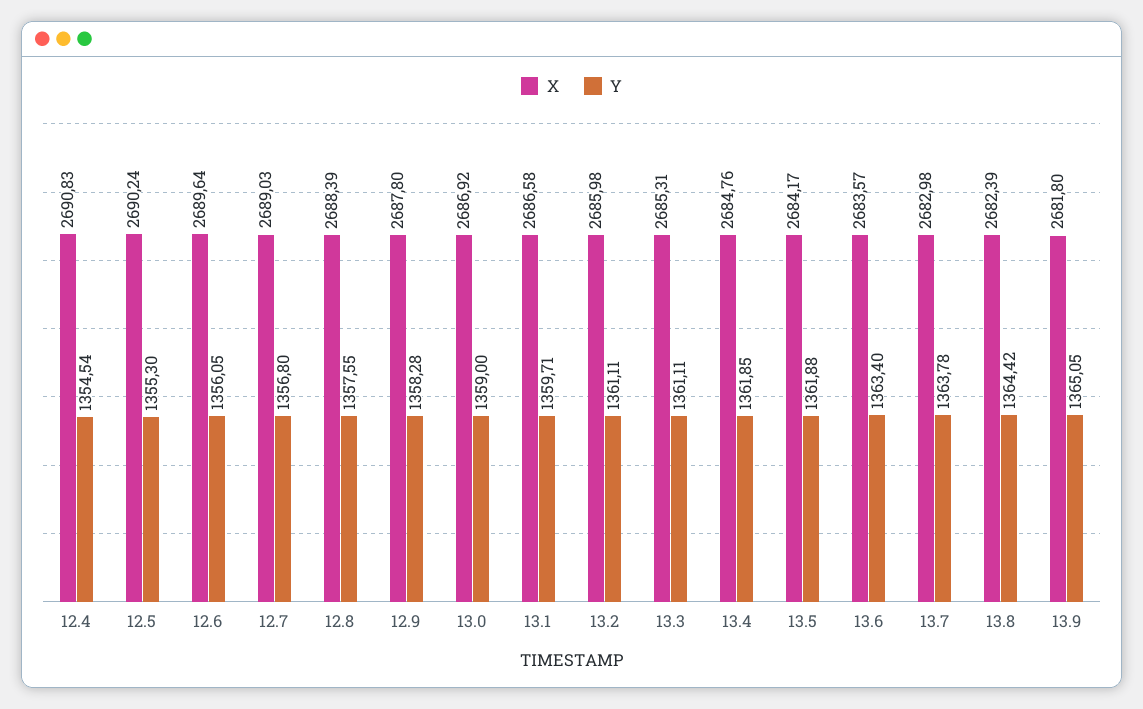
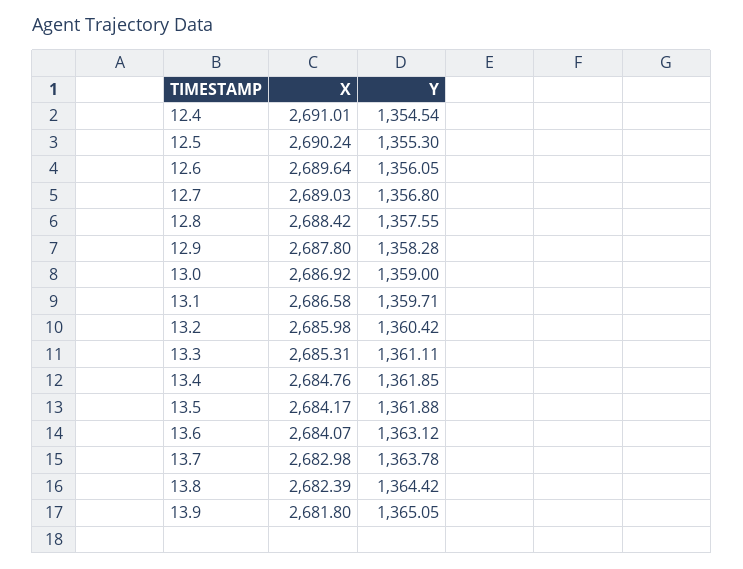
X, 12.4: 2690.83 -> 2691.01
X, 12.8: 2688.39 -> 2688.42
Y, 13.2: 1361.11 -> 1360.42
X, 13.6: 2683.57 -> 2684.07
Y, 13.6: 1363.4 -> 1363.12

